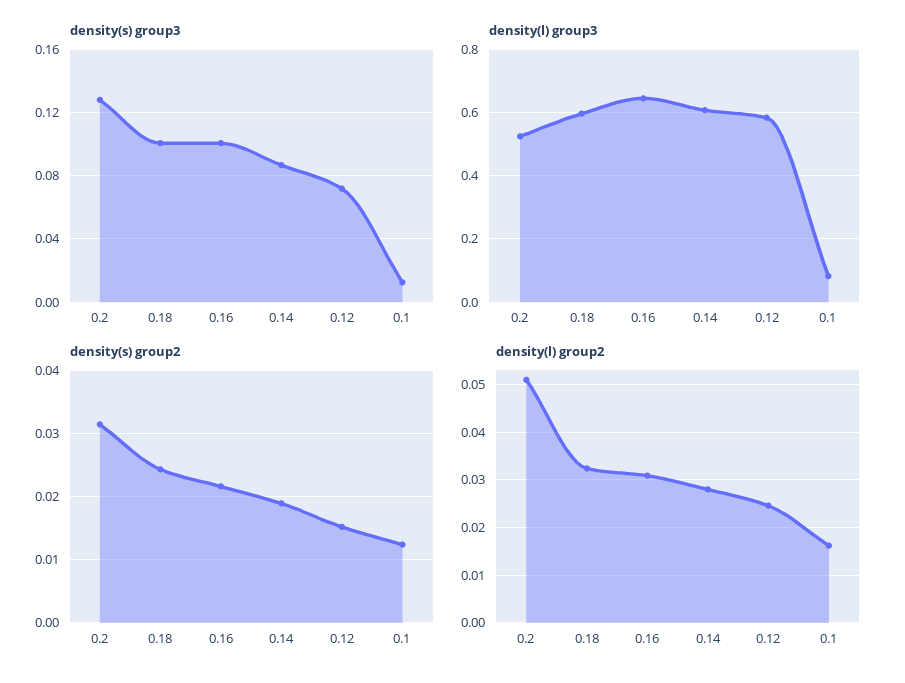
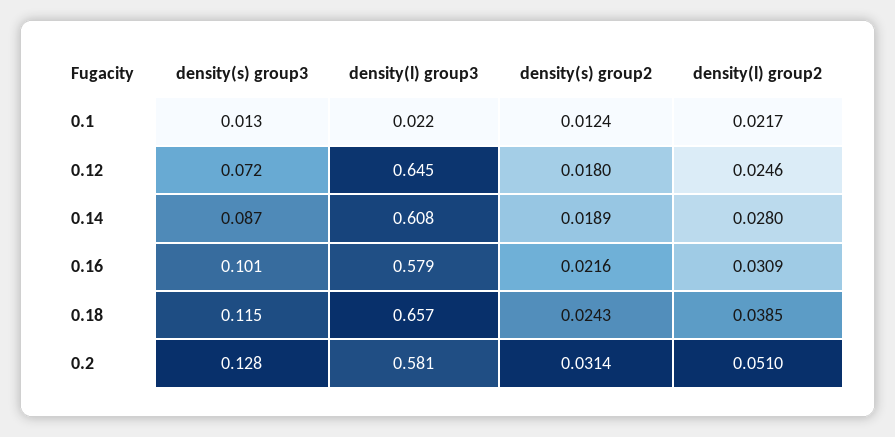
density(s) group3, 0.18: 0.1 -> 0.115
density(l) group3, 0.2: 0.52 -> 0.581
density(l) group3, 0.18: 0.6 -> 0.657
density(l) group3, 0.16: 0.64 -> 0.579
density(l) group3, 0.12: 0.58 -> 0.645
density(l) group3, 0.1: 0.08 -> 0.022
density(s) group2, 0.12: 0.015 -> 0.018
density(l) group2, 0.18: 0.032 -> 0.0385
density(l) group2, 0.1: 0.016 -> 0.0217

